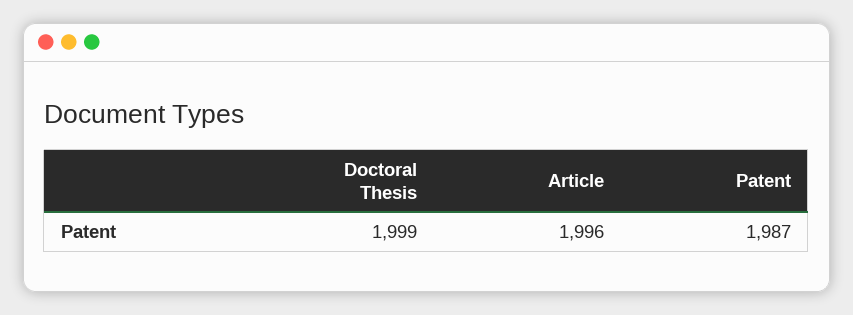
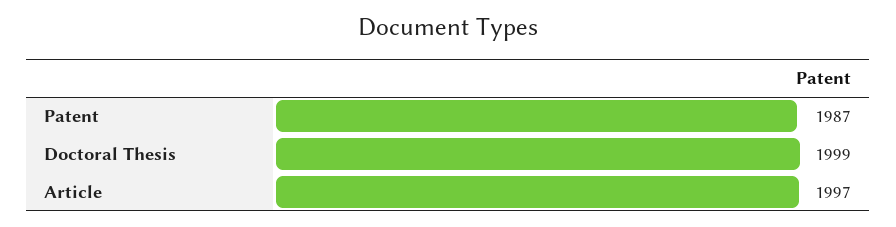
Article: 1996 -> 1997

